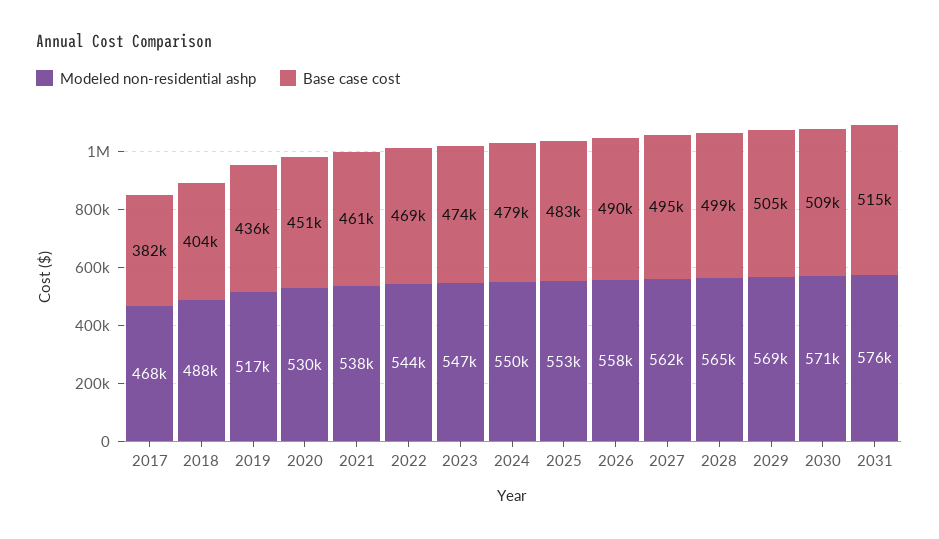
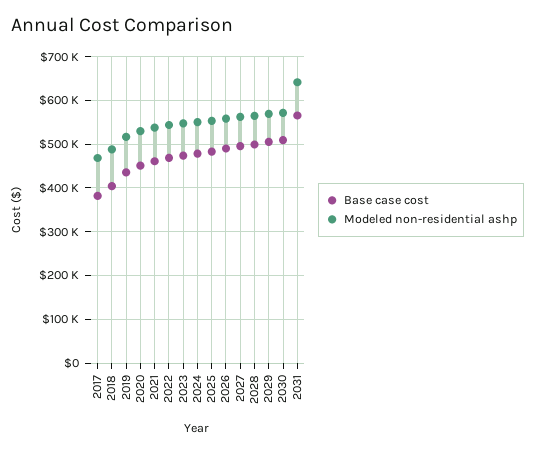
Modeled non-residential ashp, 2031: 576000 -> 640000
Base case cost, 2031: 515000 -> 560000

